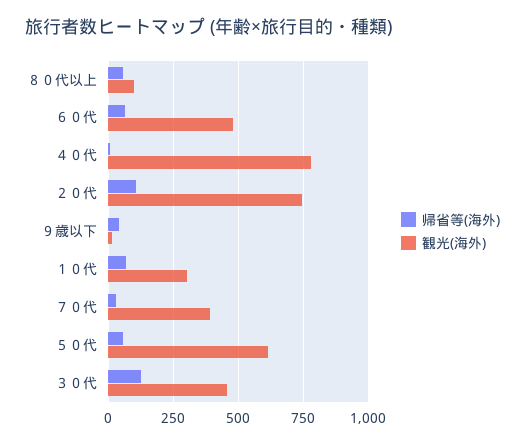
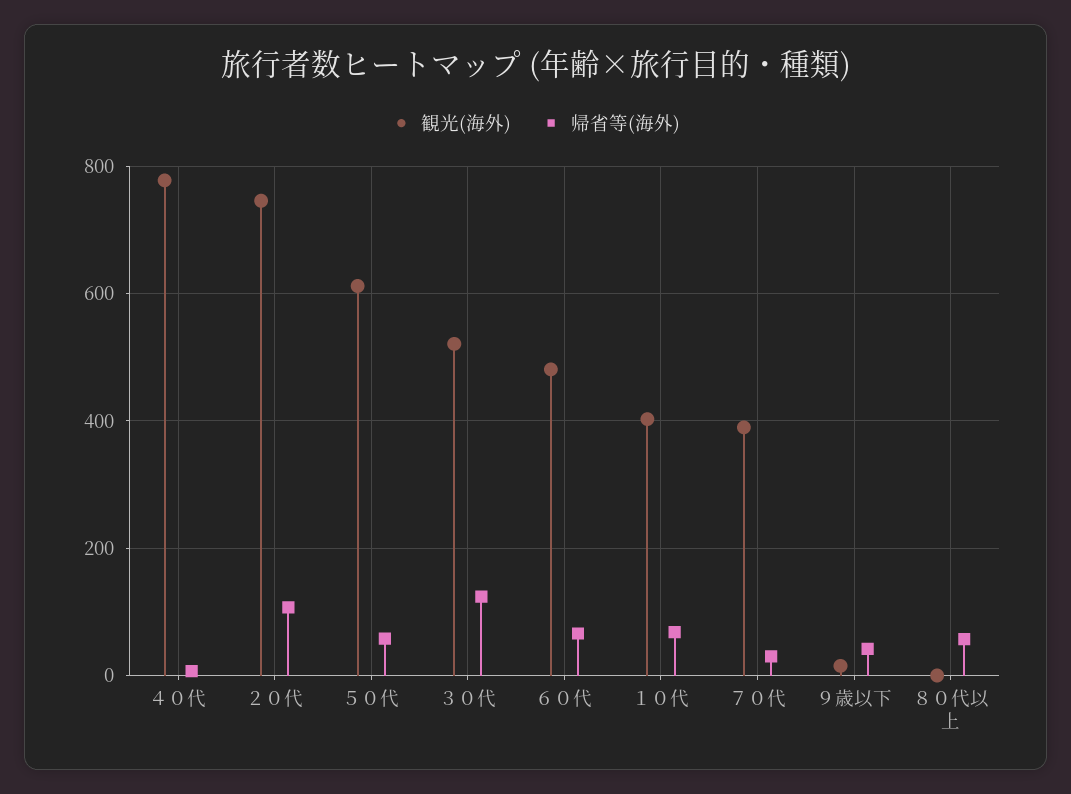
観光(海外), ８０代以上: 100 -> 0
観光(海外), １０代: 300 -> 400
観光(海外), ３０代: 450 -> 520

